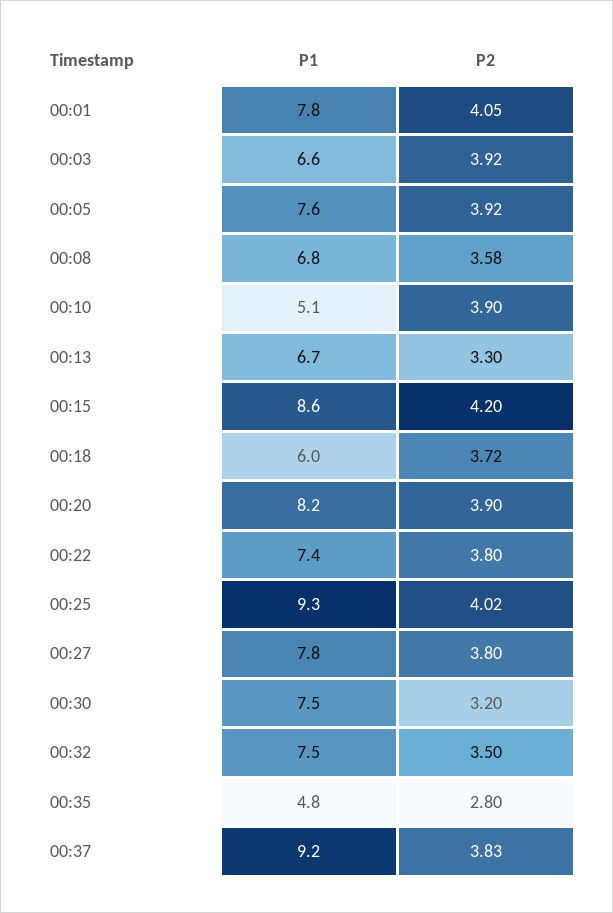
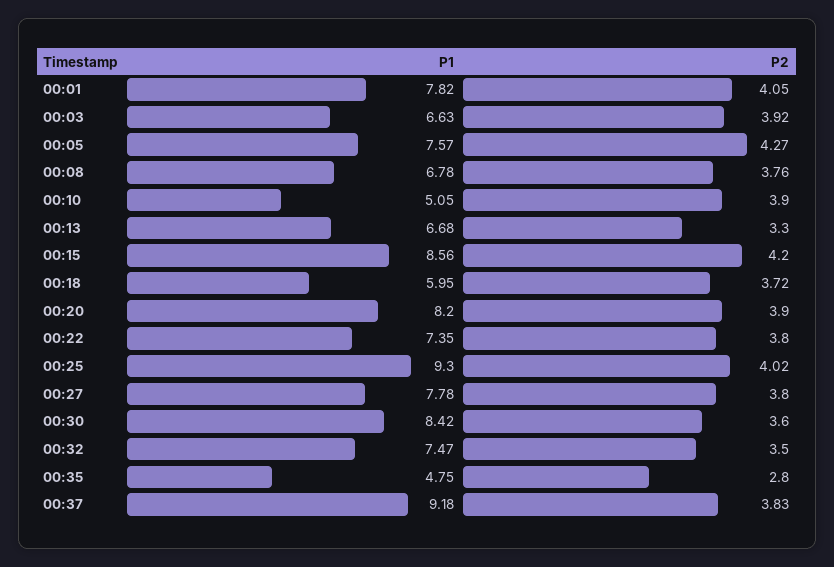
P2, 00:05: 3.92 -> 4.27
P2, 00:08: 3.58 -> 3.76
P1, 00:30: 7.5 -> 8.42
P2, 00:30: 3.2 -> 3.6

